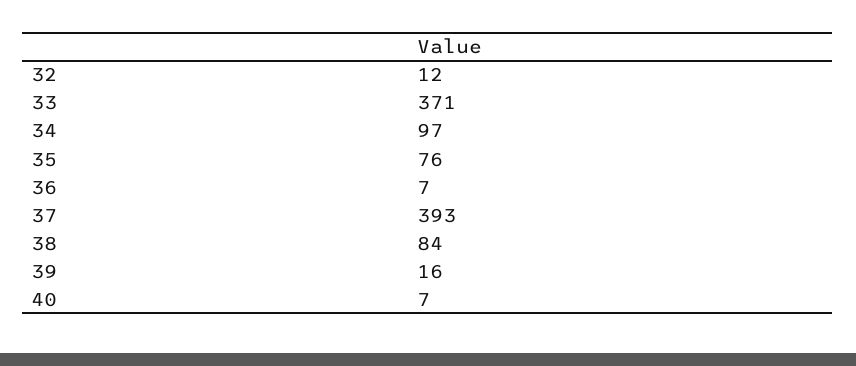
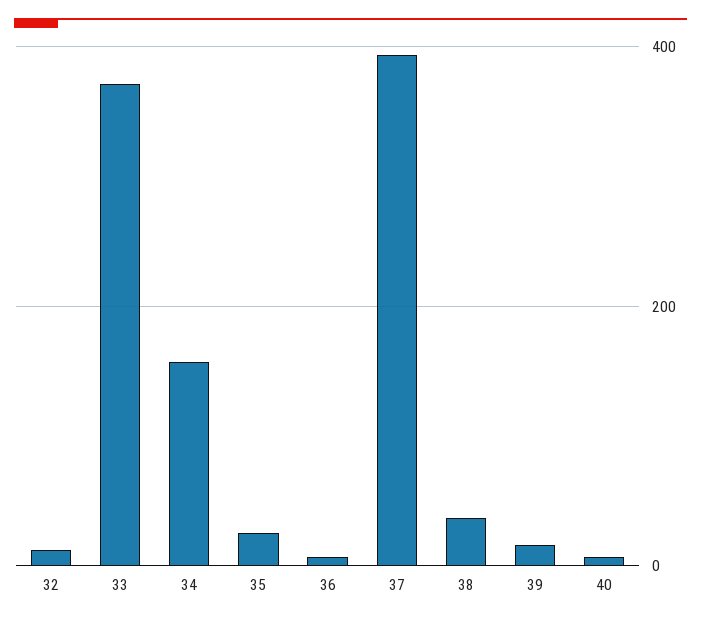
34: 97 -> 160
35: 76 -> 20
38: 84 -> 40

